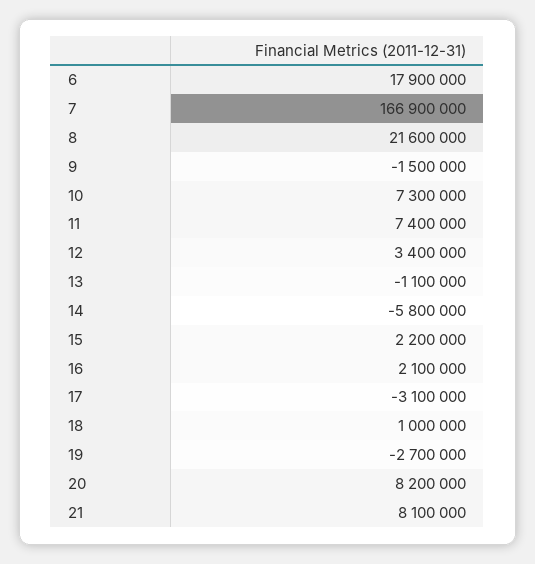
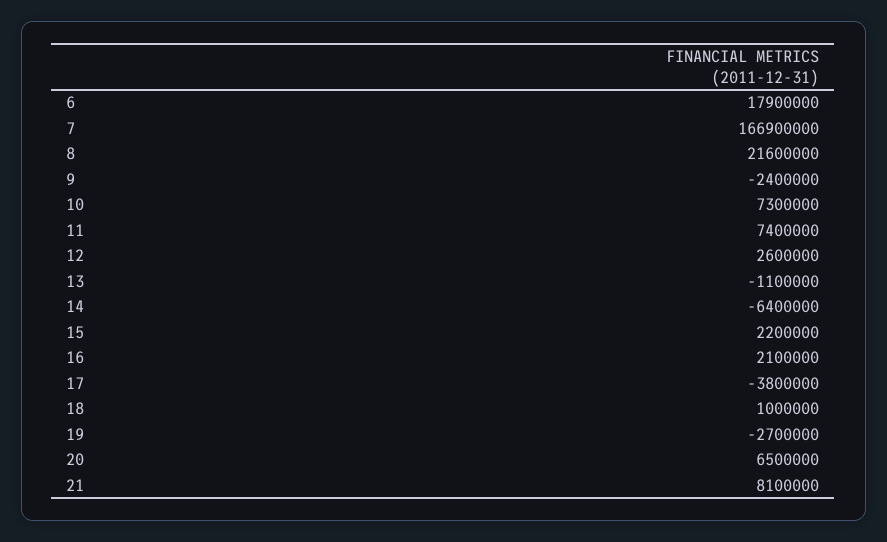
9: -1500000 -> -2400000
12: 3400000 -> 2600000
14: -5800000 -> -6400000
17: -3100000 -> -3800000
20: 8200000 -> 6500000

